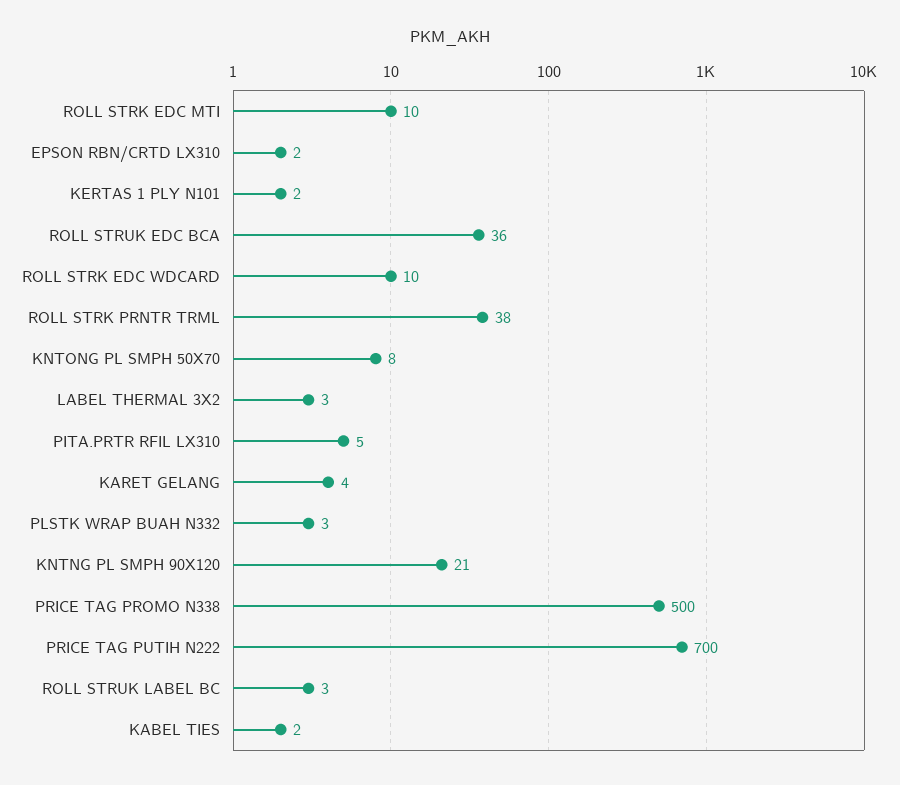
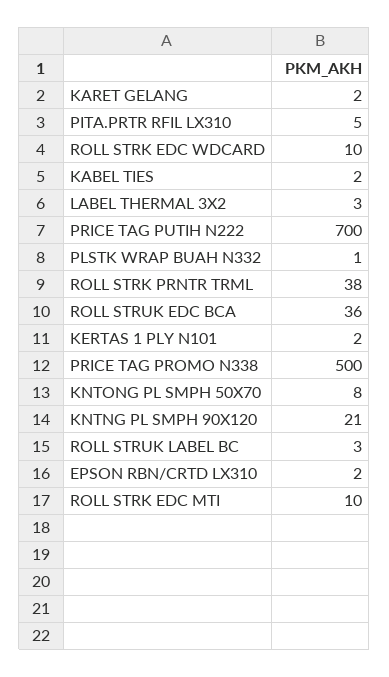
KARET GELANG: 4 -> 2
PLSTK WRAP BUAH N332: 3 -> 1

